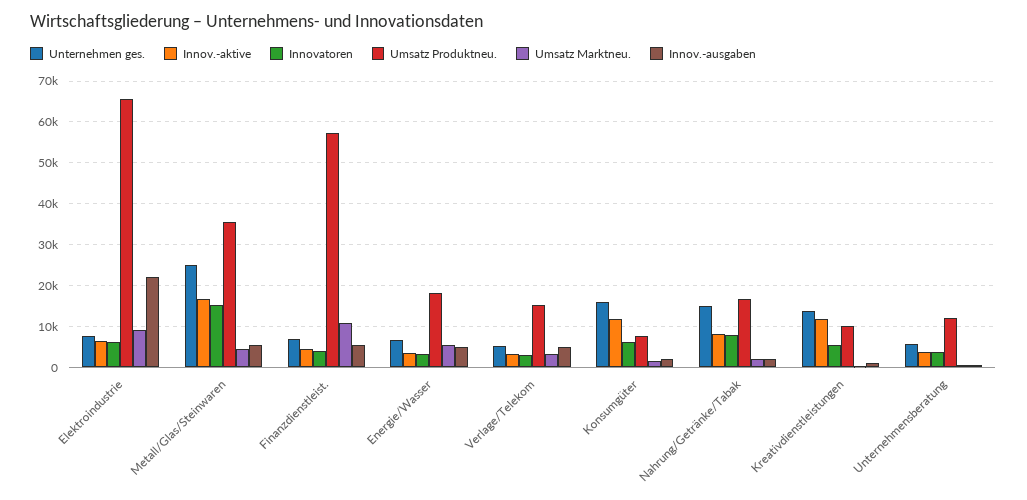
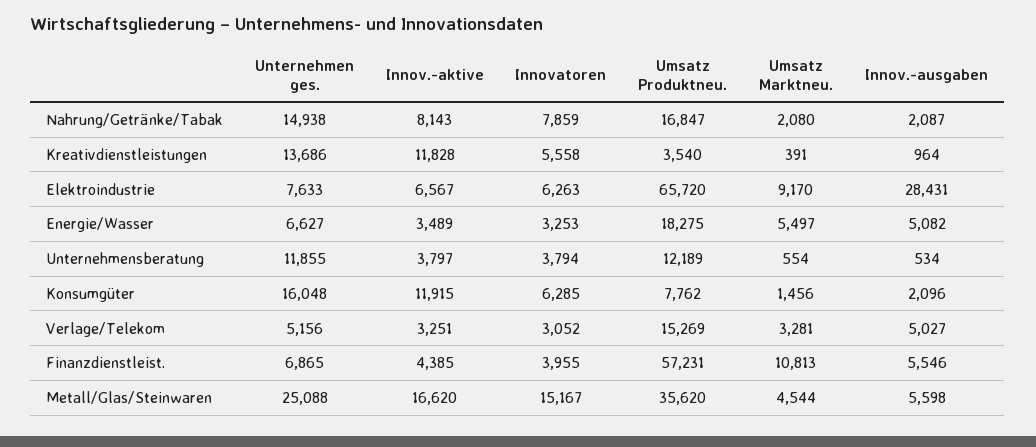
Innov.-ausgaben, Elektroindustrie: 22000 -> 28431
Umsatz Produktneu., Kreativdienstleistungen: 10000 -> 3540
Unternehmen ges., Unternehmensberatung: 6000 -> 11855

